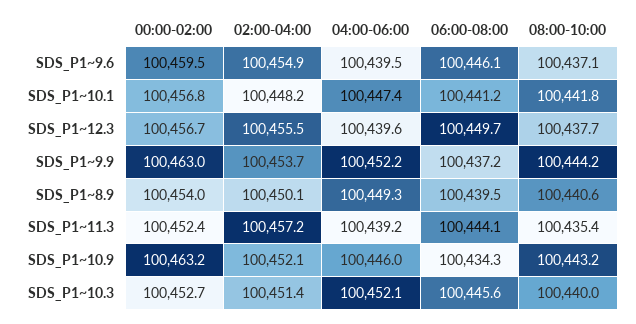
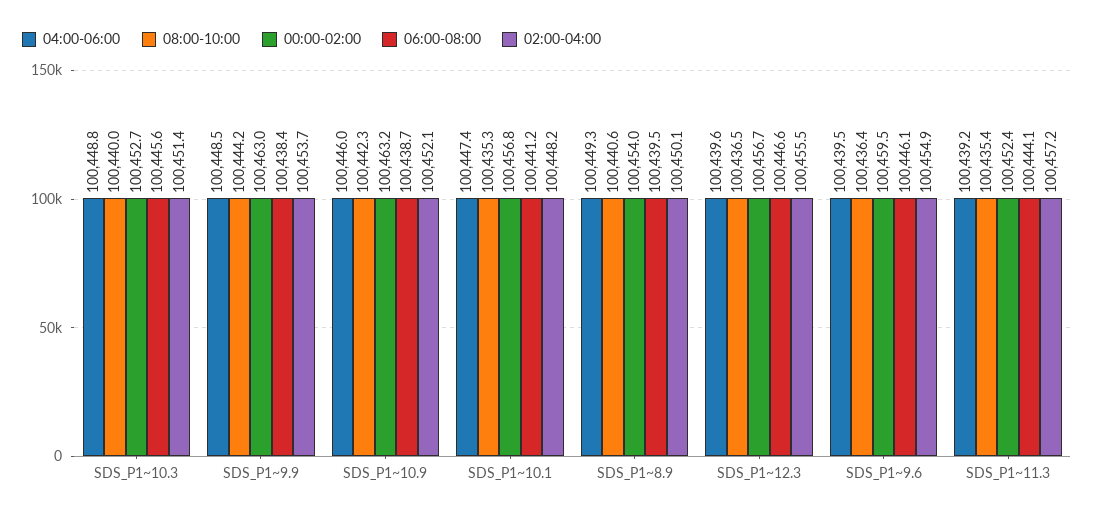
08:00-10:00, SDS_P1~9.6: 100437.1 -> 100436.4
08:00-10:00, SDS_P1~10.1: 100441.8 -> 100435.3
06:00-08:00, SDS_P1~12.3: 100449.7 -> 100446.6
08:00-10:00, SDS_P1~12.3: 100437.7 -> 100436.5
04:00-06:00, SDS_P1~9.9: 100452.2 -> 100448.5
06:00-08:00, SDS_P1~9.9: 100437.2 -> 100438.4
06:00-08:00, SDS_P1~10.9: 100434.3 -> 100438.7
08:00-10:00, SDS_P1~10.9: 100443.2 -> 100442.3
04:00-06:00, SDS_P1~10.3: 100452.1 -> 100448.8

